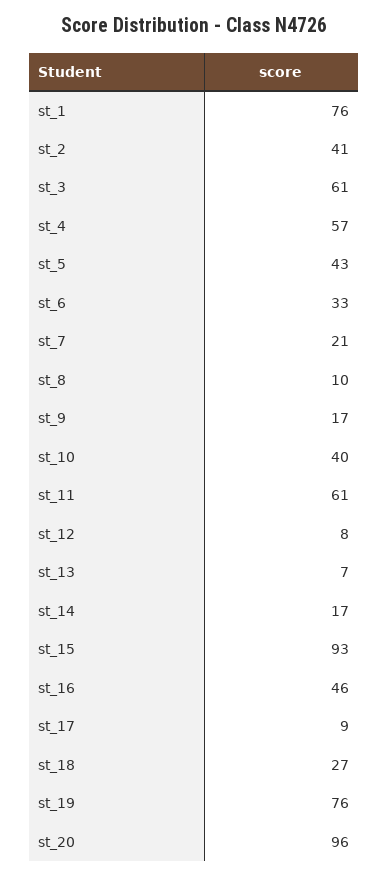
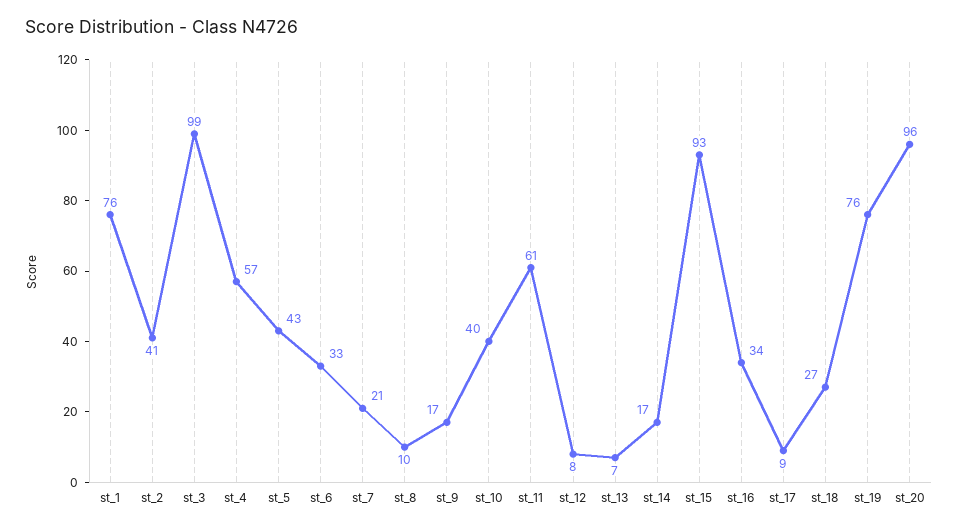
st_3: 61 -> 99
st_16: 46 -> 34

